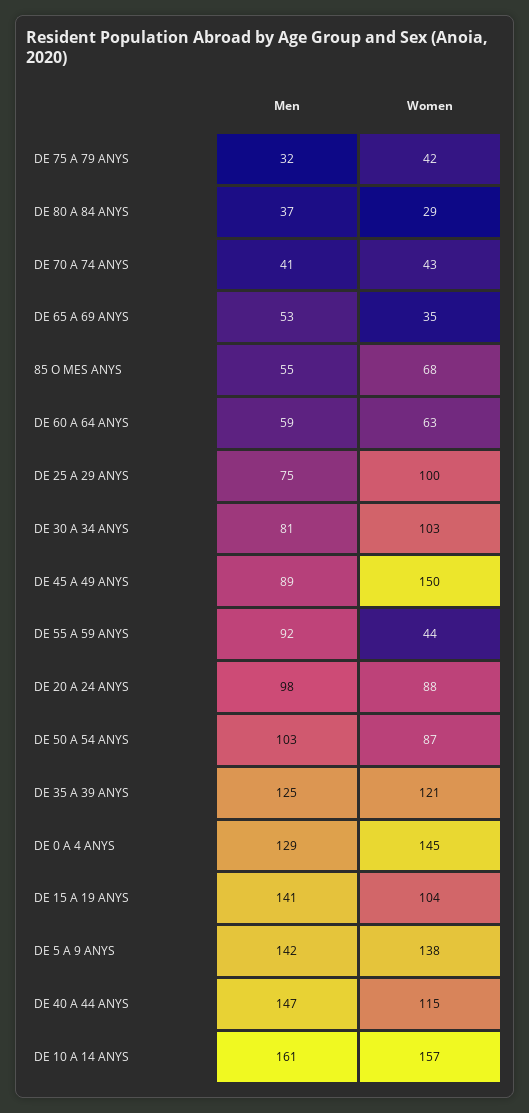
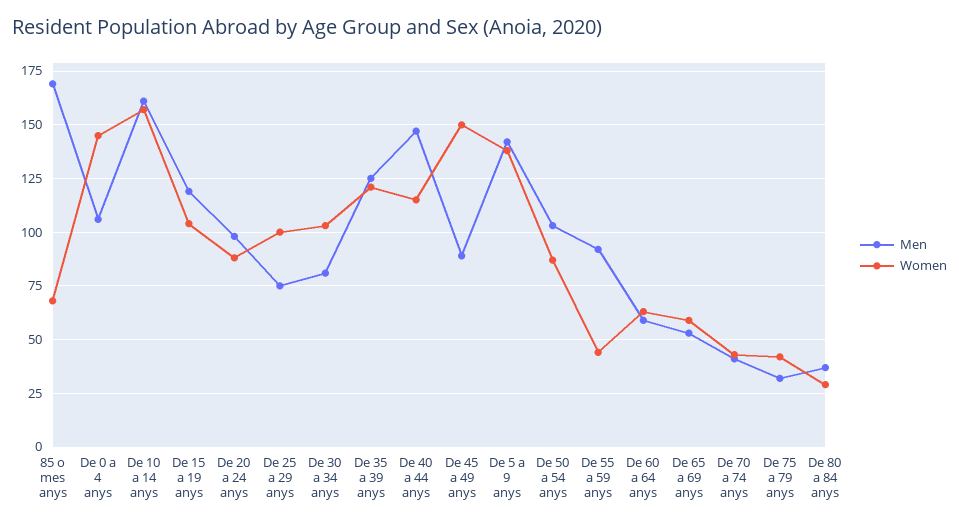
Women, DE 65 A 69 ANYS: 35 -> 60
Men, 85 O MES ANYS: 55 -> 170
Men, DE 0 A 4 ANYS: 129 -> 105
Men, DE 15 A 19 ANYS: 141 -> 120

